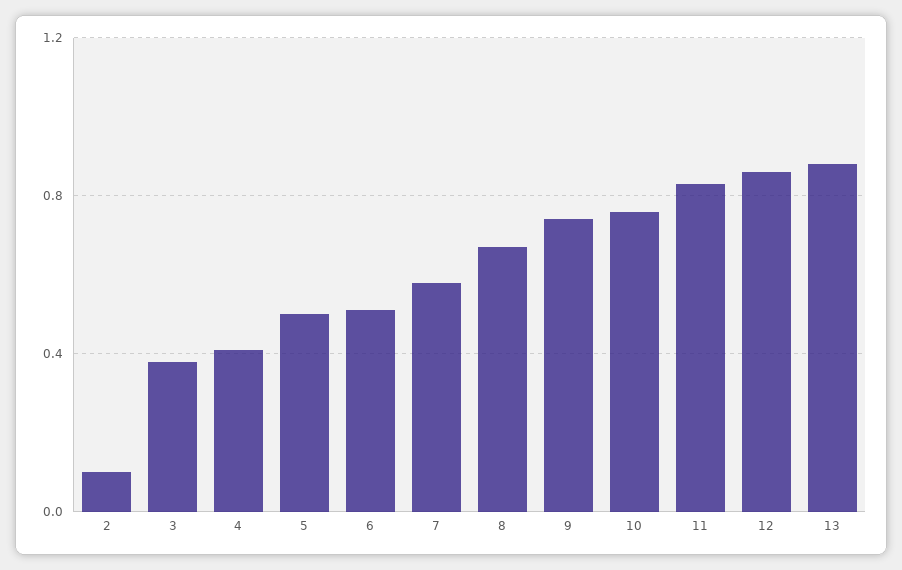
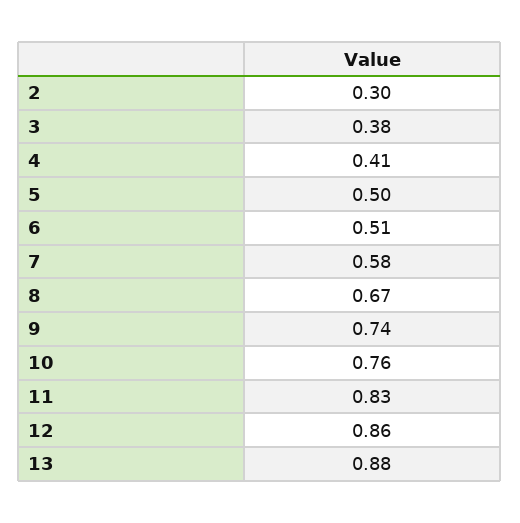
2: 0.1 -> 0.3

